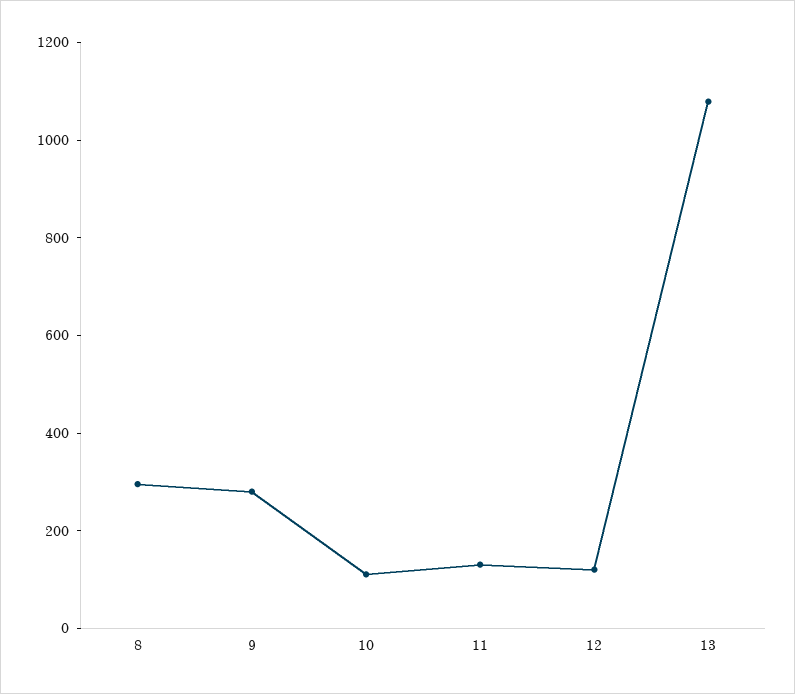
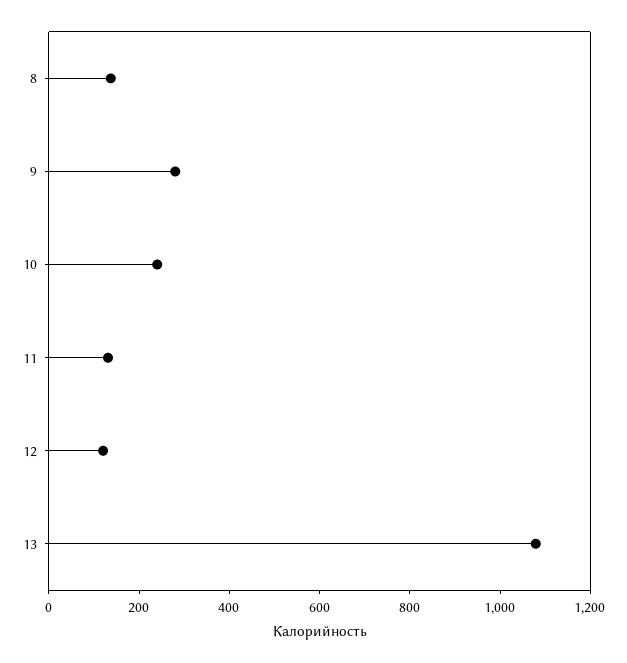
8: 300 -> 150
10: 100 -> 250

